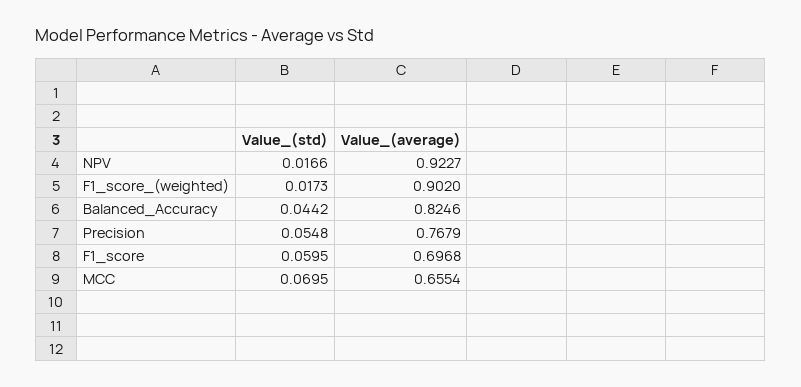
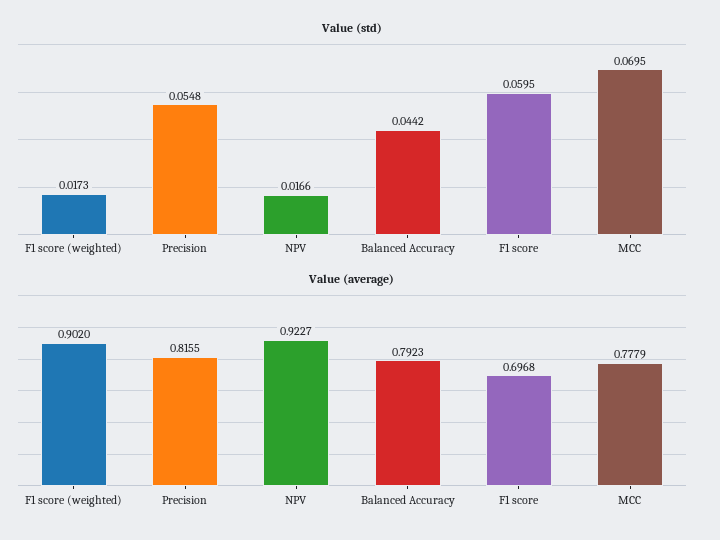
Value_(average), Balanced_Accuracy: 0.8246 -> 0.7923
Value_(average), Precision: 0.7679 -> 0.8155
Value_(average), MCC: 0.6554 -> 0.7779

